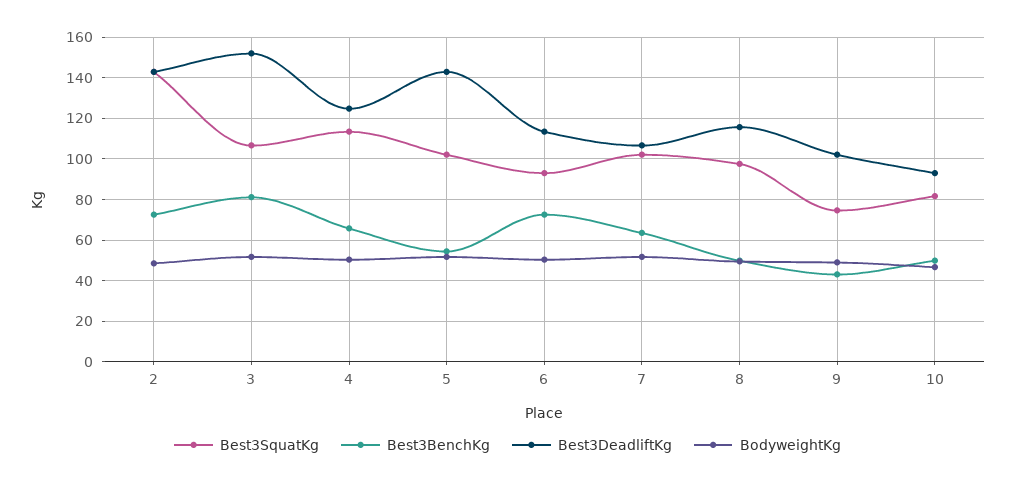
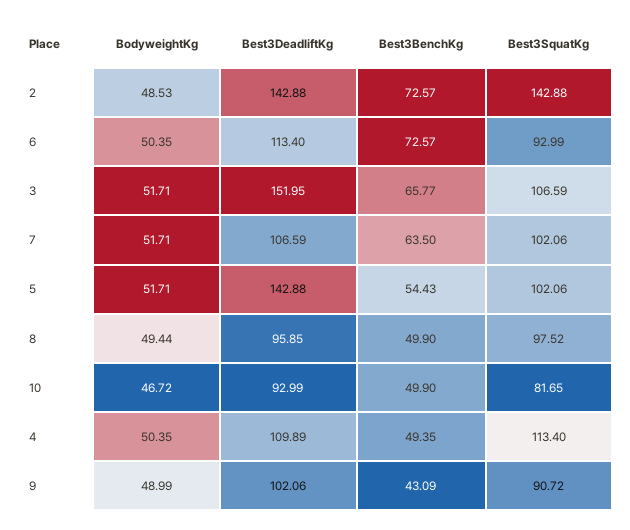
Best3BenchKg, 3: 80 -> 65.77
Best3BenchKg, 4: 65 -> 49.35
Best3DeadliftKg, 4: 125 -> 109.89
Best3DeadliftKg, 8: 115 -> 95.85
Best3SquatKg, 9: 75 -> 90.72

